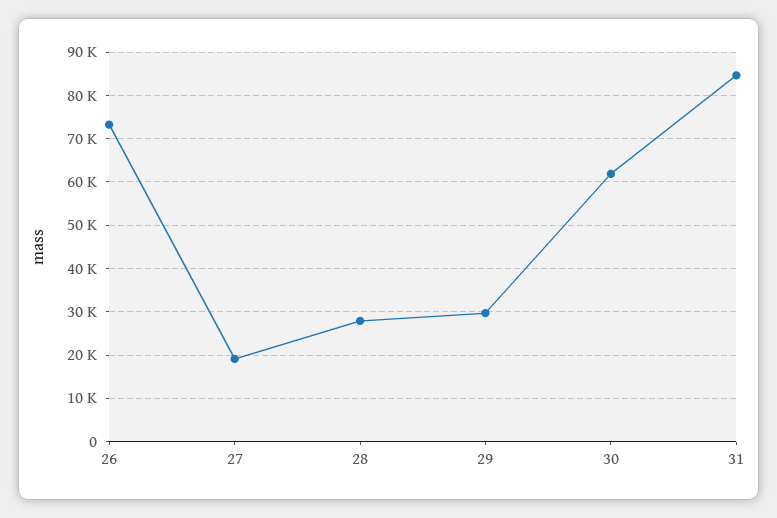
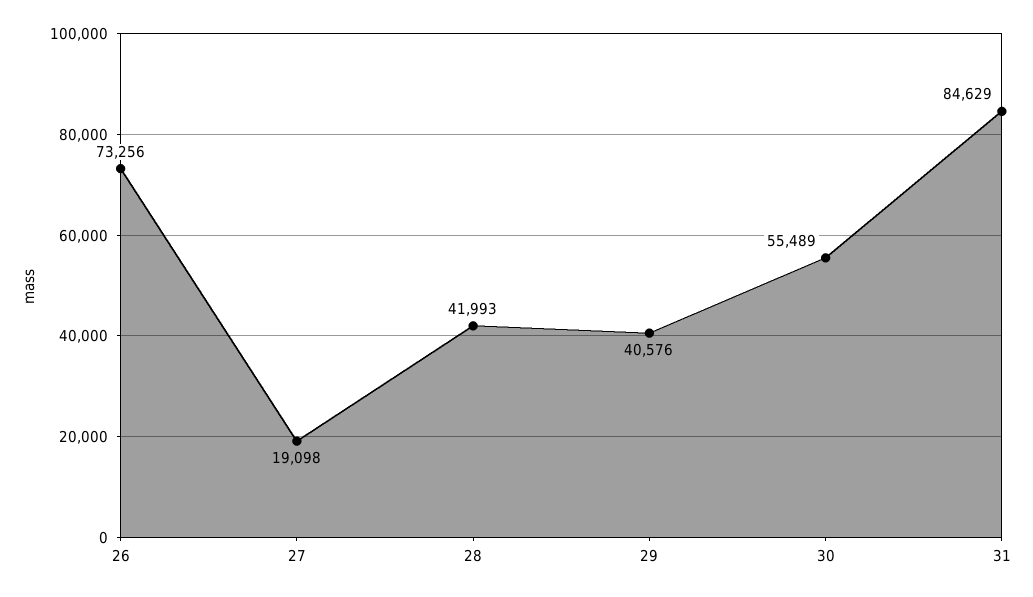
28: 28000 -> 41993
29: 30000 -> 40576
30: 62000 -> 55489

